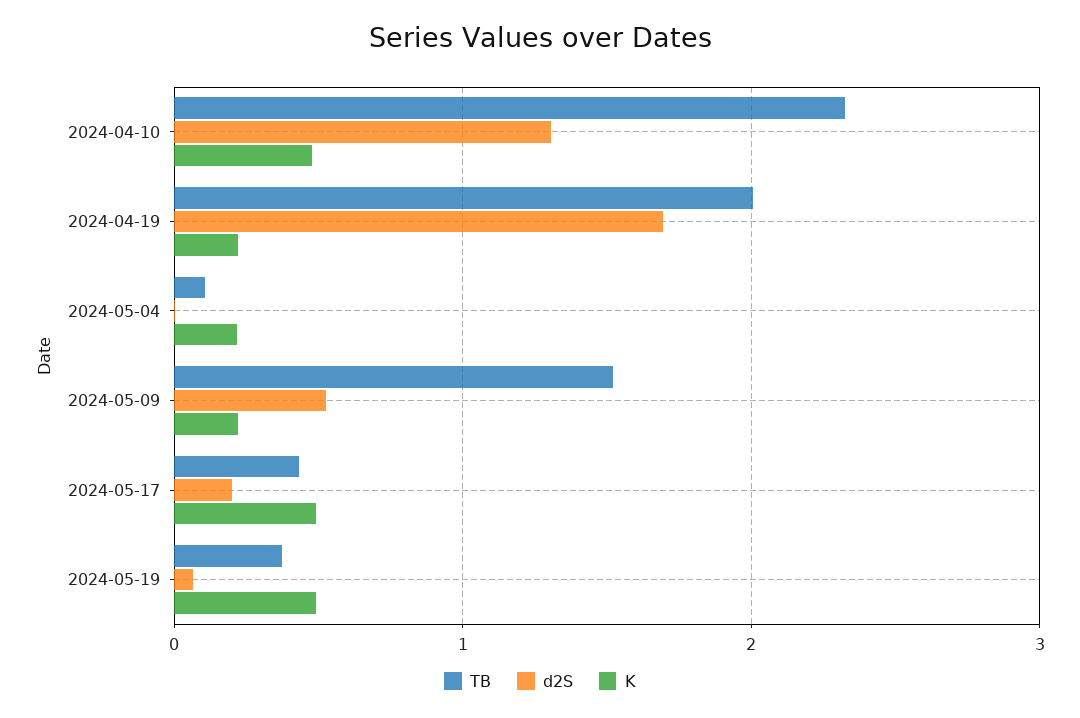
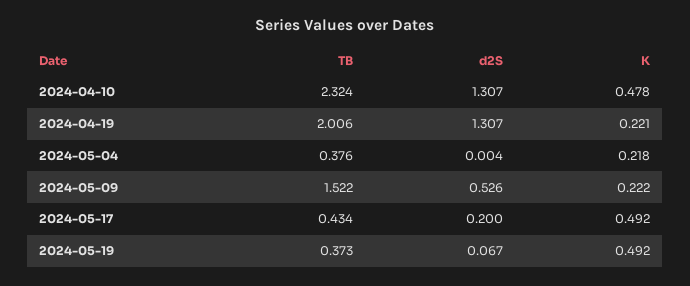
d2S, 2024-04-19: 1.7 -> 1.307
TB, 2024-05-04: 0.1 -> 0.376

